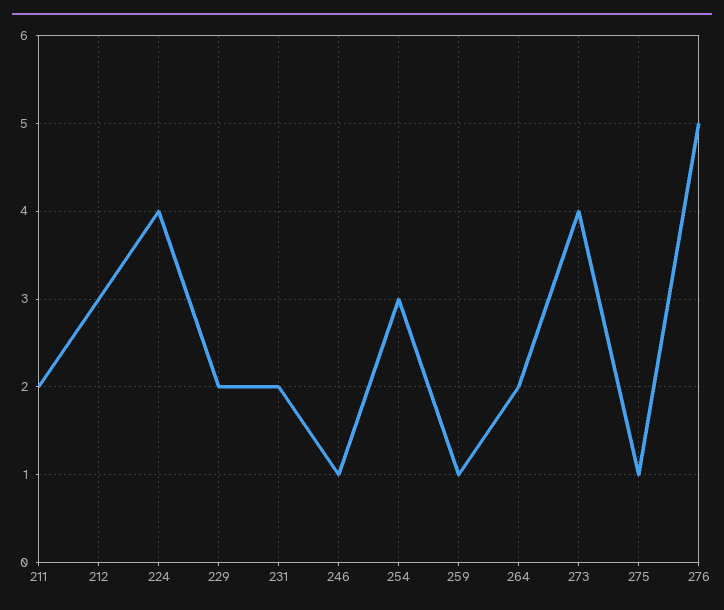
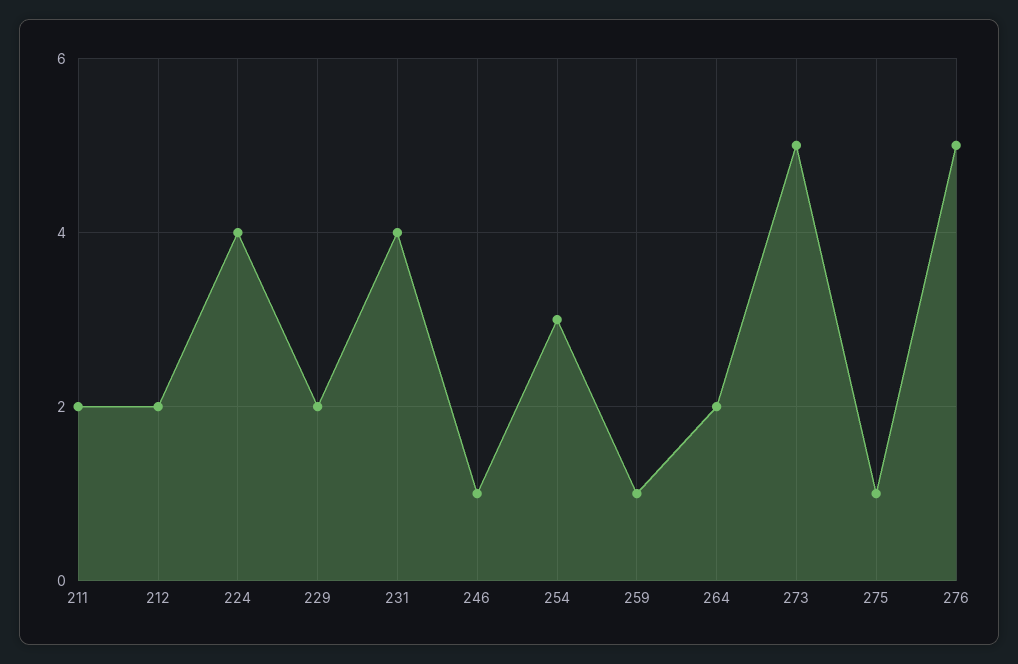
212: 3 -> 2
231: 2 -> 4
273: 4 -> 5

